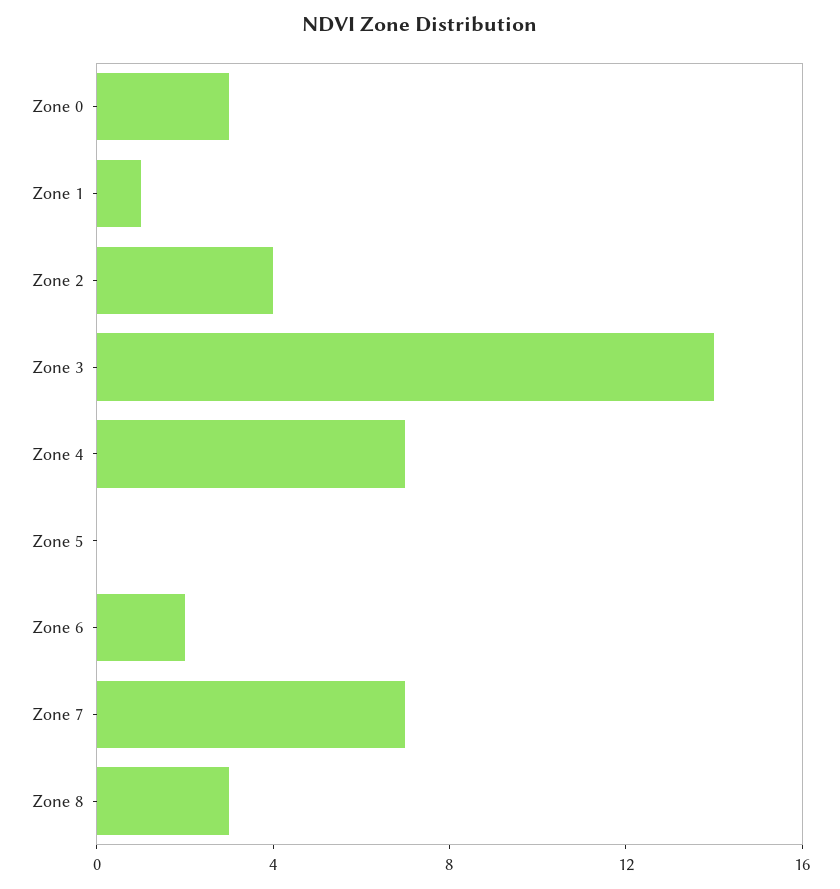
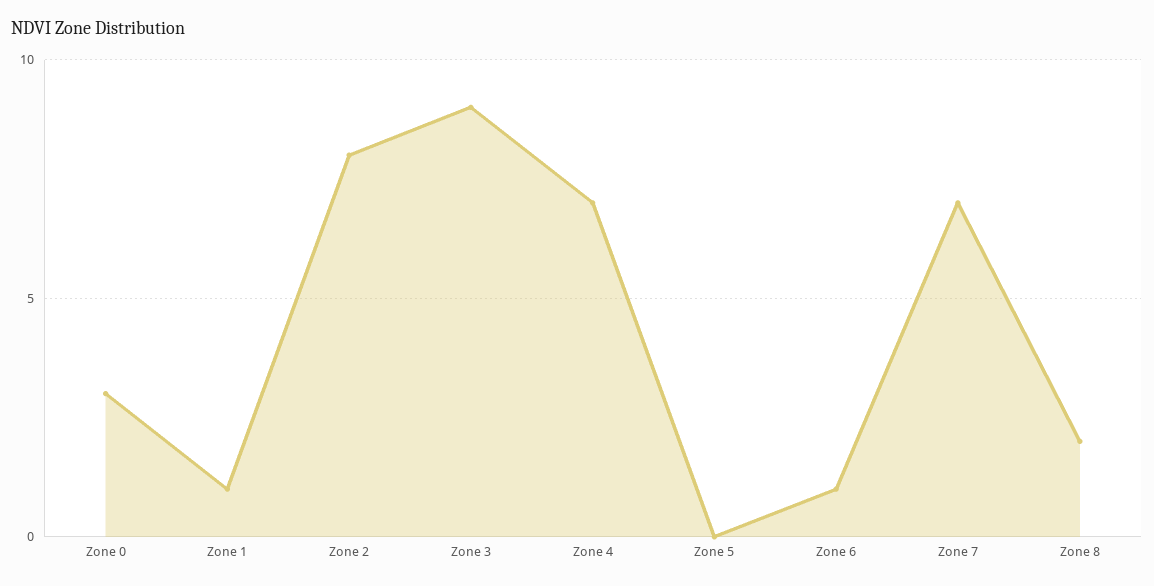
Zone 2: 4 -> 8
Zone 3: 14 -> 9
Zone 6: 2 -> 1
Zone 8: 3 -> 2

